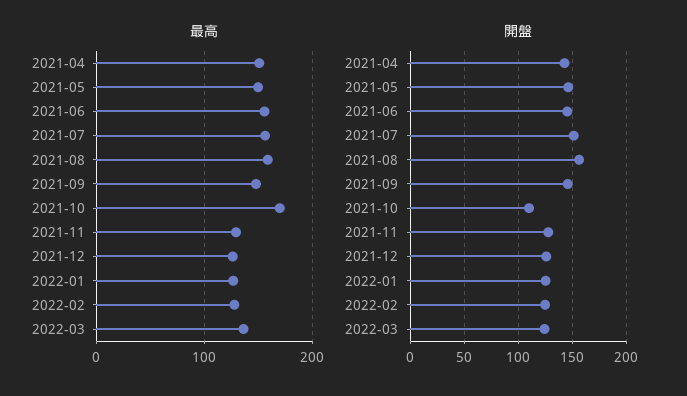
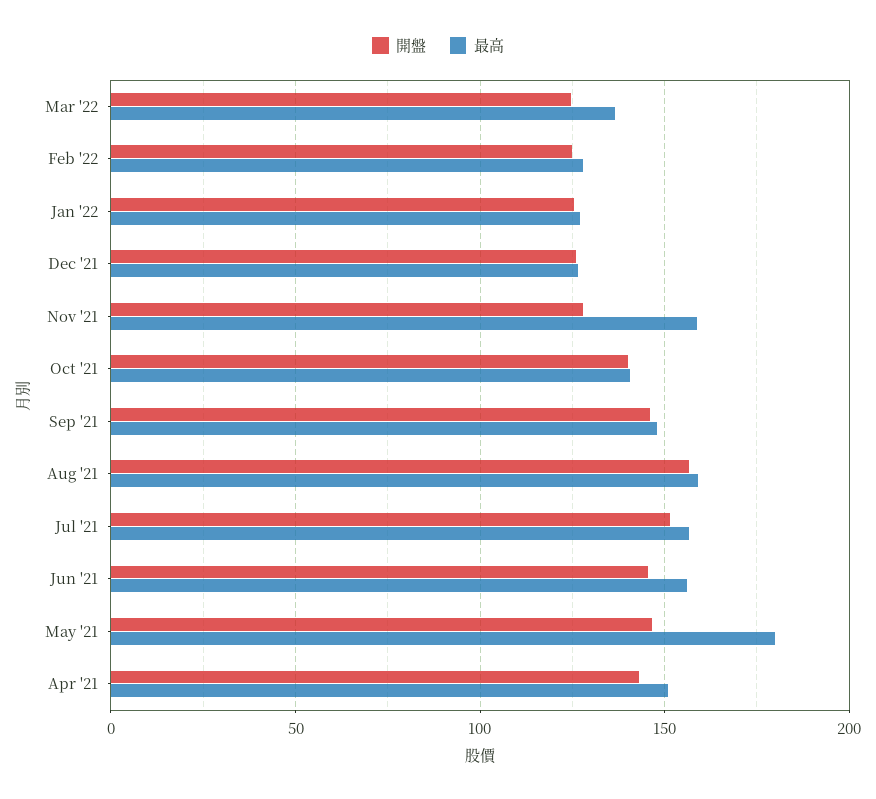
最高, 2021-05: 150 -> 180
最高, 2021-10: 170 -> 140
最高, 2021-11: 130 -> 160
開盤, 2021-10: 110 -> 140

